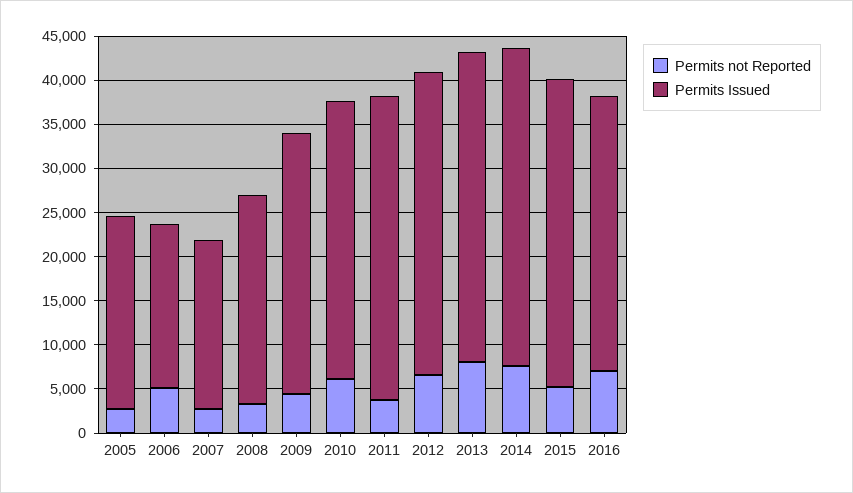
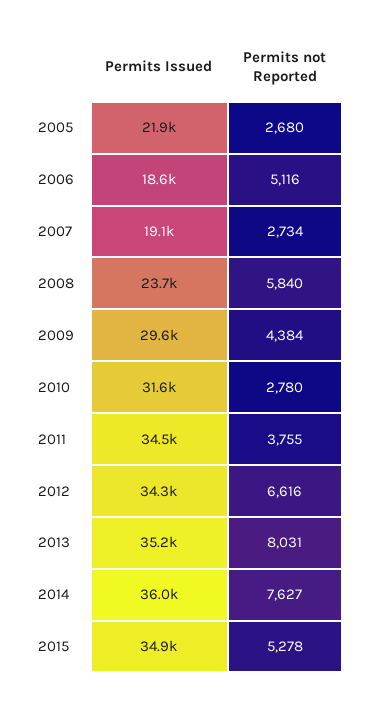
Permits not Reported, 2008: 3000 -> 5840
Permits not Reported, 2010: 6000 -> 2780
Permits not Reported, 2016: 7000 -> none
Permits Issued, 2016: 31000 -> none

